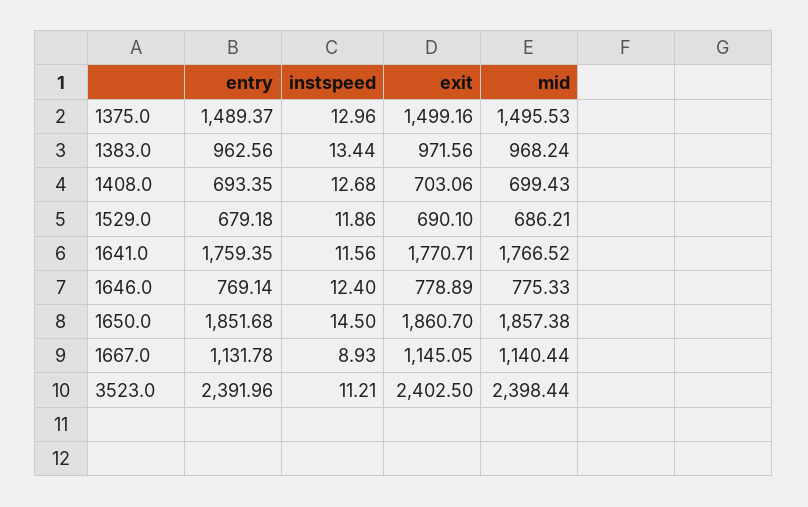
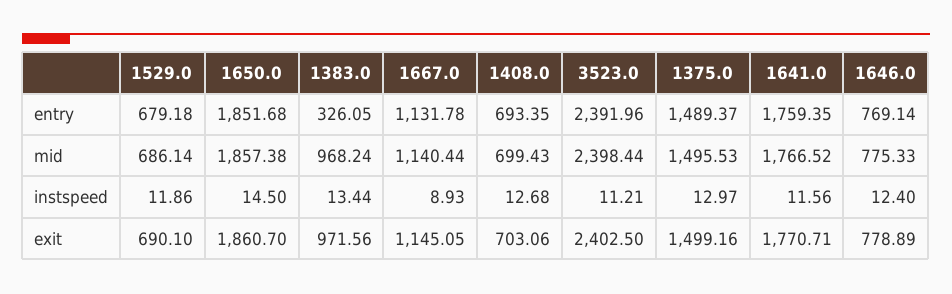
instspeed, 1375.0: 12.96 -> 12.97
entry, 1383.0: 962.56 -> 326.05
mid, 1529.0: 686.21 -> 686.14

